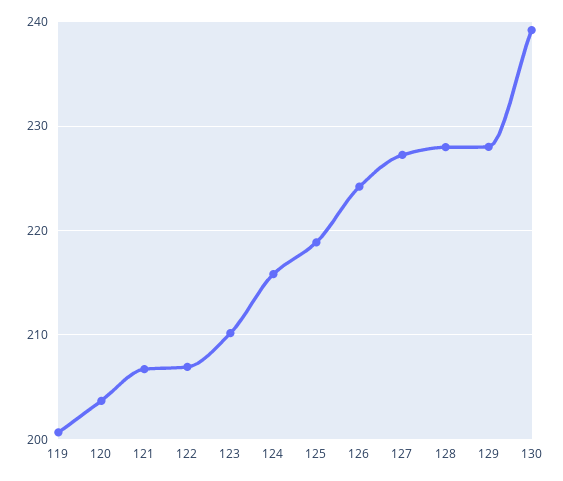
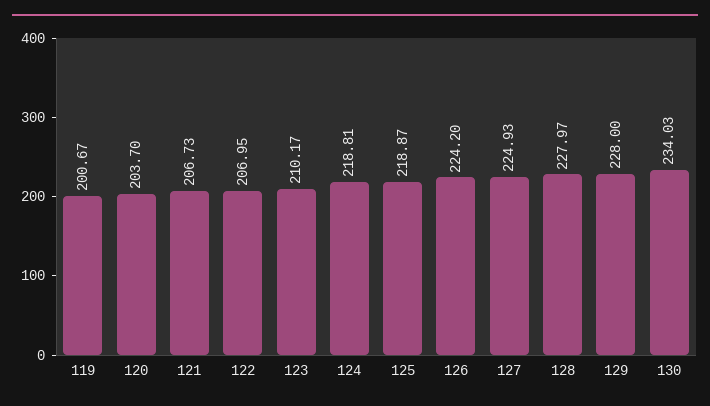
124: 216 -> 218.81
127: 227 -> 224.93
130: 239 -> 234.03

